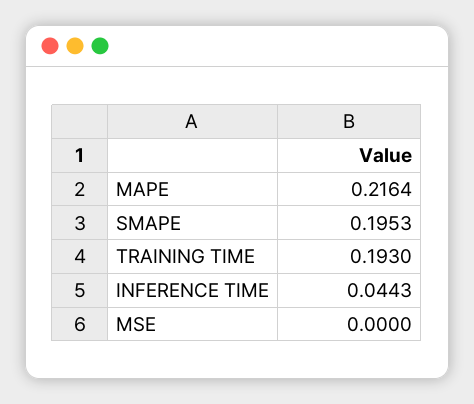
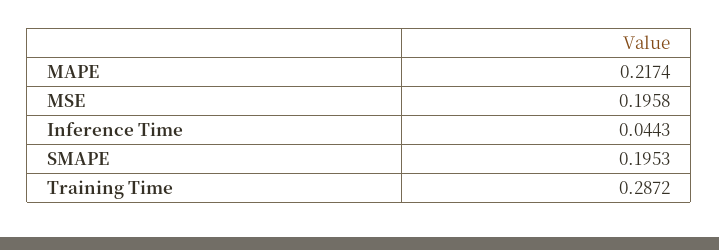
MAPE: 0.2164 -> 0.2174
TRAINING TIME: 0.193 -> 0.2872
MSE: 0 -> 0.1958

